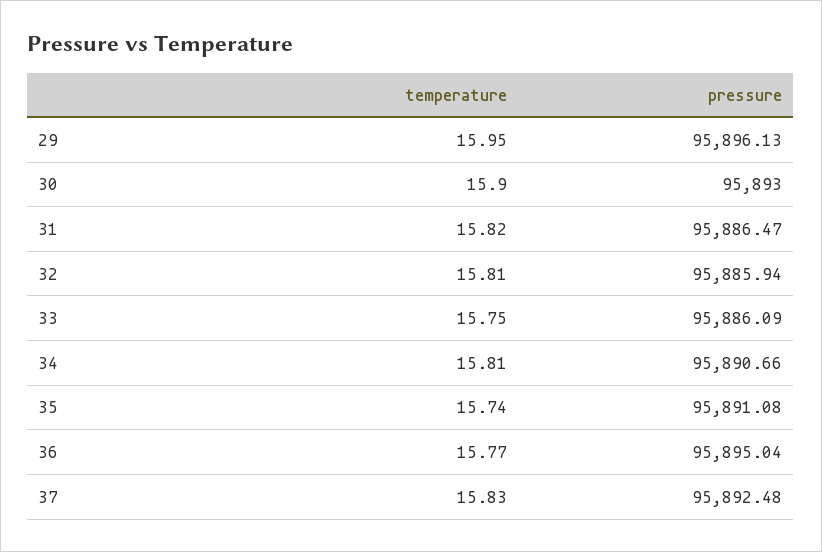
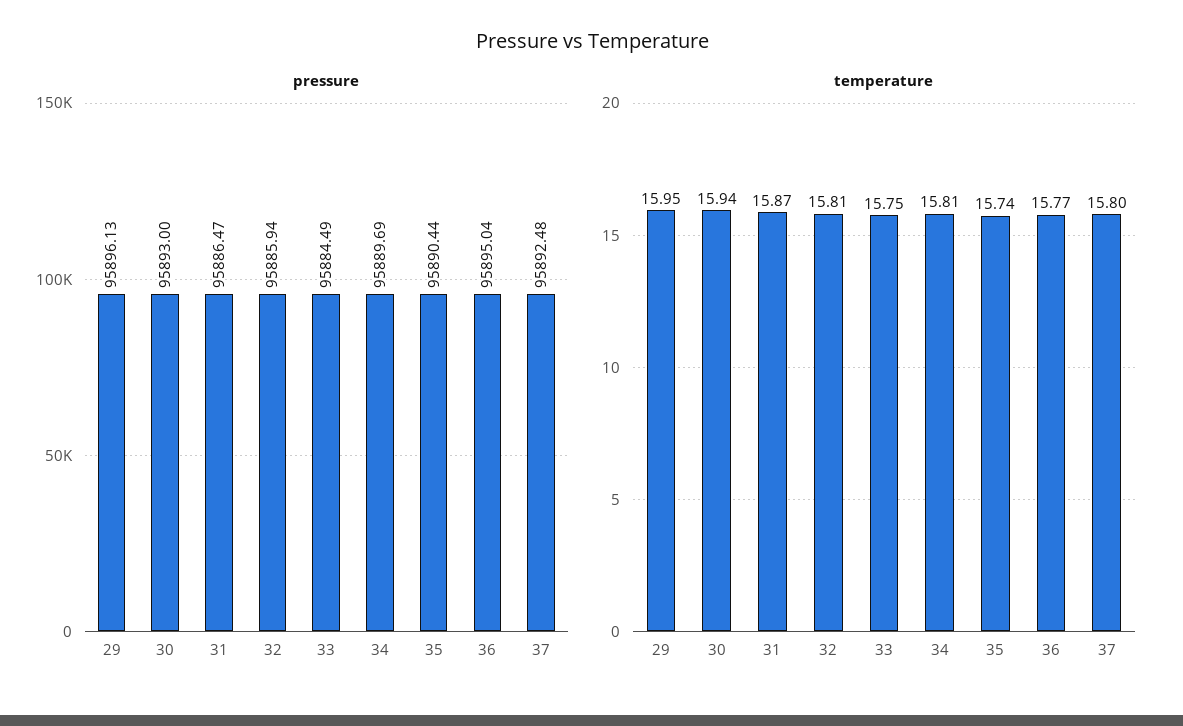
temperature, 30: 15.9 -> 15.94
temperature, 31: 15.82 -> 15.87
pressure, 33: 95886.09 -> 95884.49
pressure, 34: 95890.66 -> 95889.69
pressure, 35: 95891.08 -> 95890.44
temperature, 37: 15.83 -> 15.8

